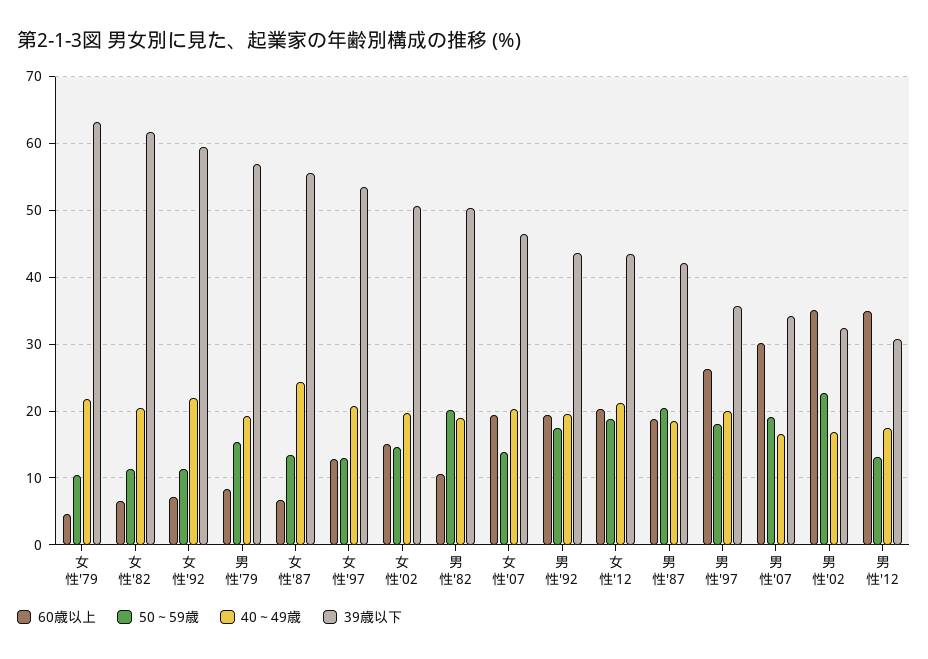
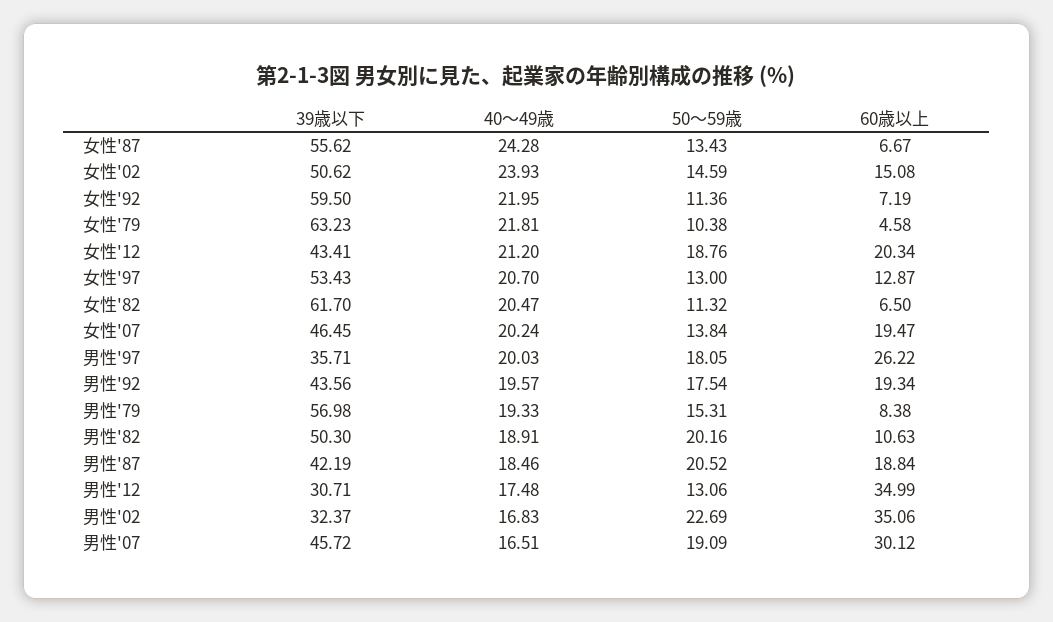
40～49歳, 女性'02: 20 -> 23.93
39歳以下, 男性'07: 34 -> 45.72

